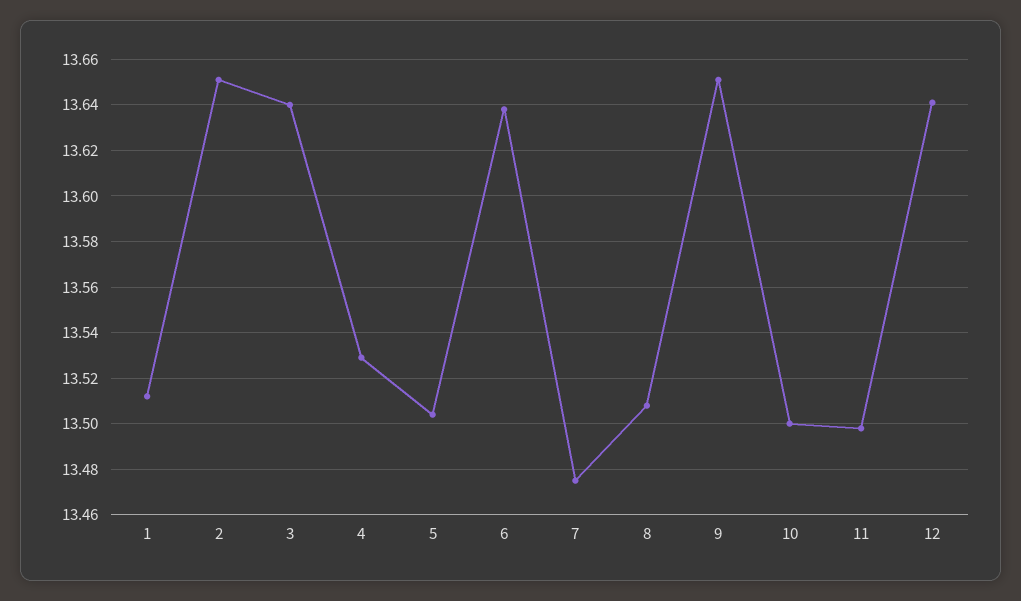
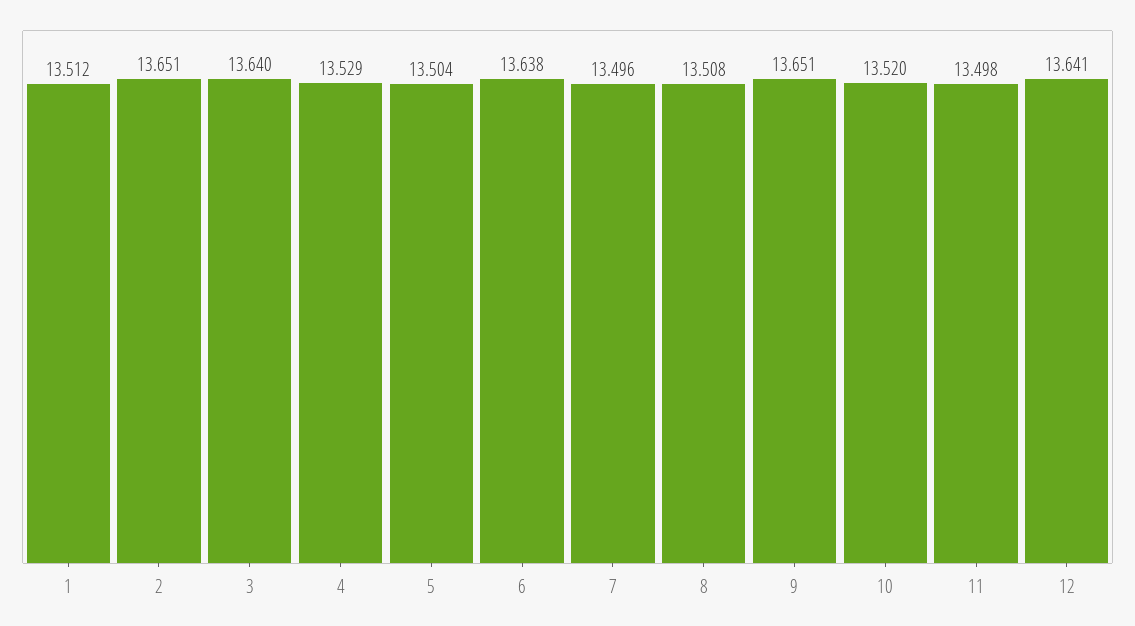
7: 13.475 -> 13.496
10: 13.5 -> 13.52

